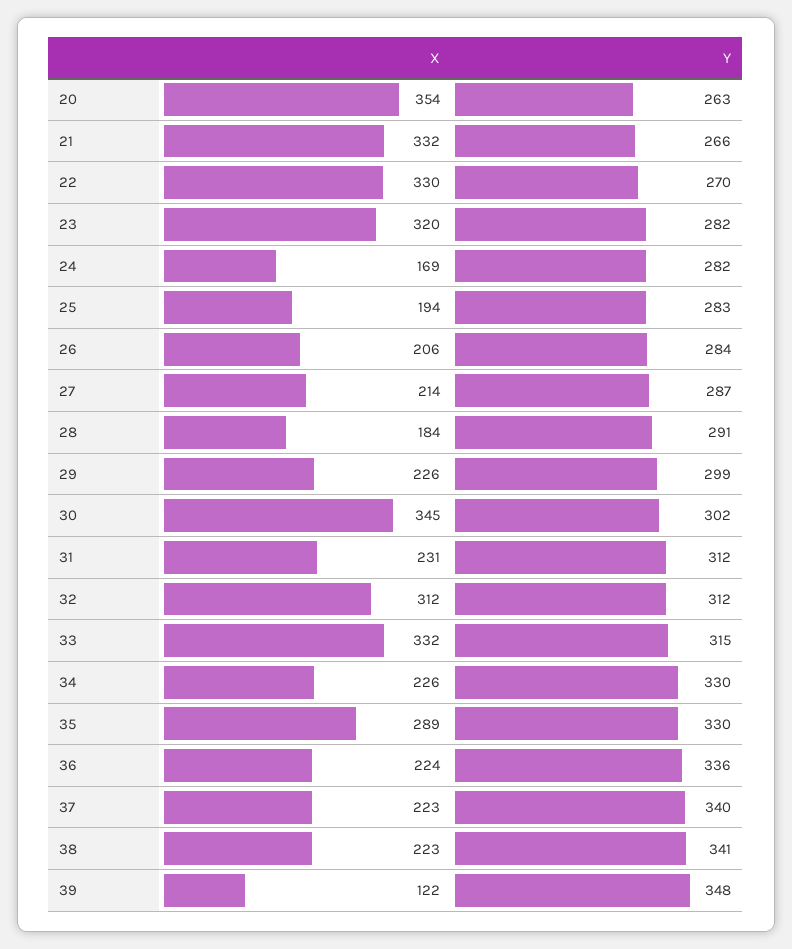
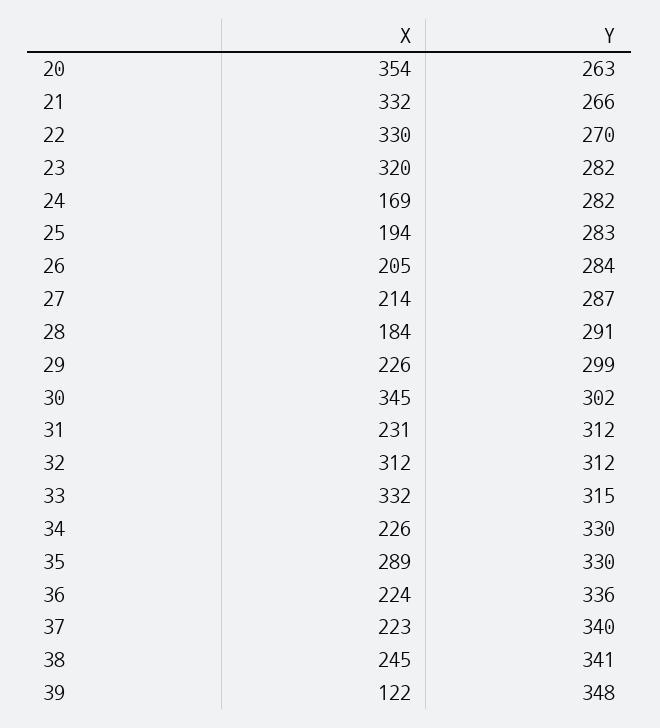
X, 26: 206 -> 205
X, 38: 223 -> 245

